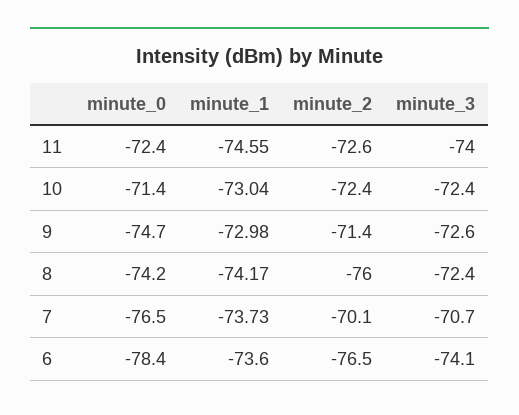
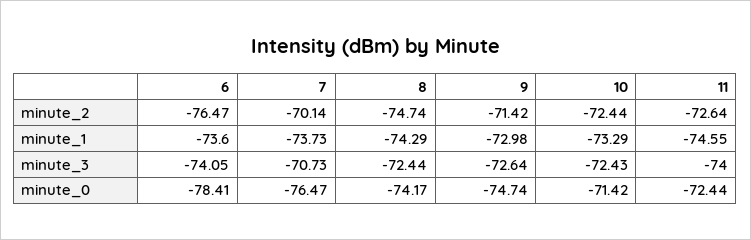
minute_1, 10: -73.04 -> -73.29
minute_1, 8: -74.17 -> -74.29
minute_2, 8: -76 -> -74.74

